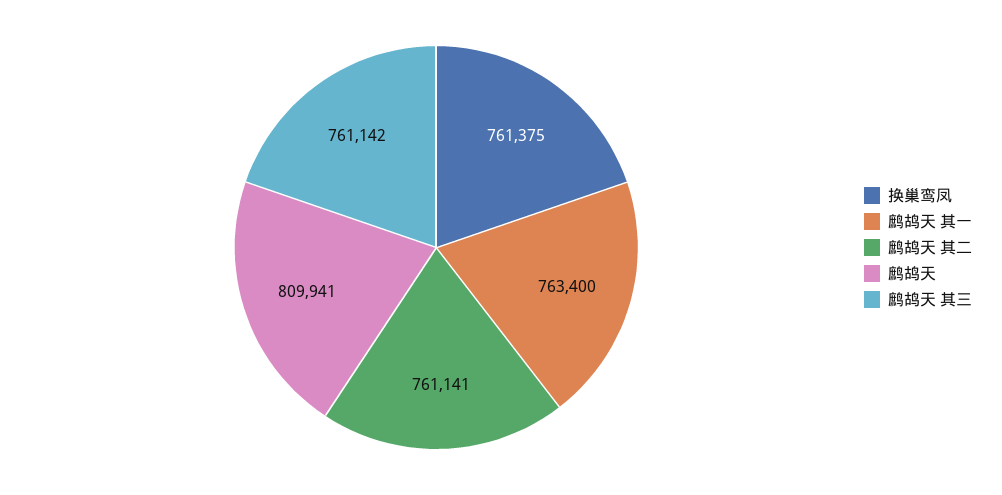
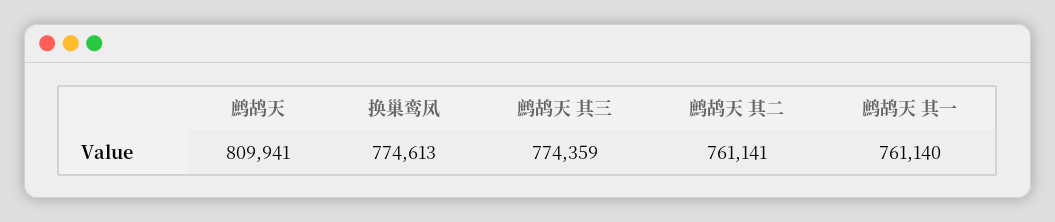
换巢鸾凤: 761375 -> 774613
鹧鸪天 其一: 763400 -> 761140
鹧鸪天 其三: 761142 -> 774359

